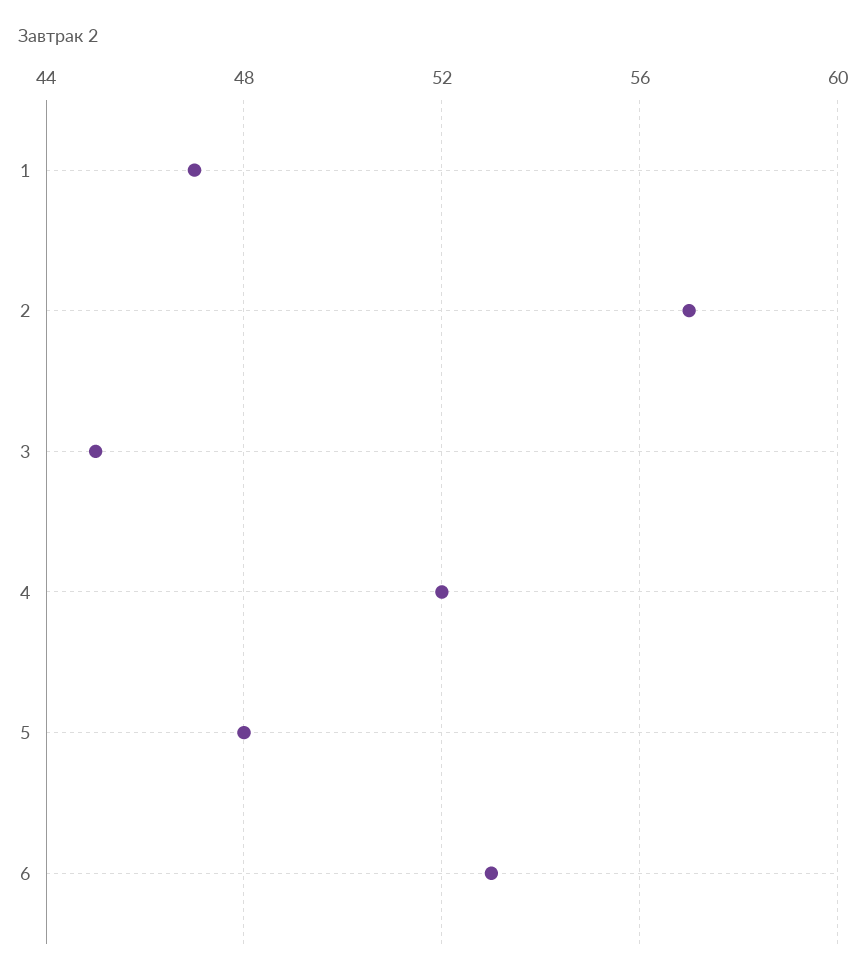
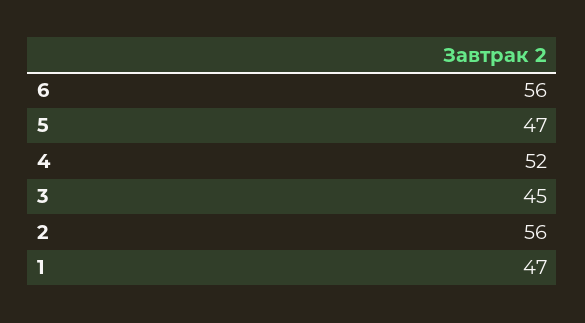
2: 57 -> 56
5: 48 -> 47
6: 53 -> 56

